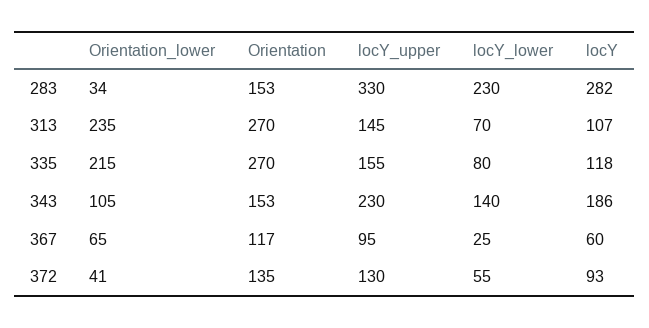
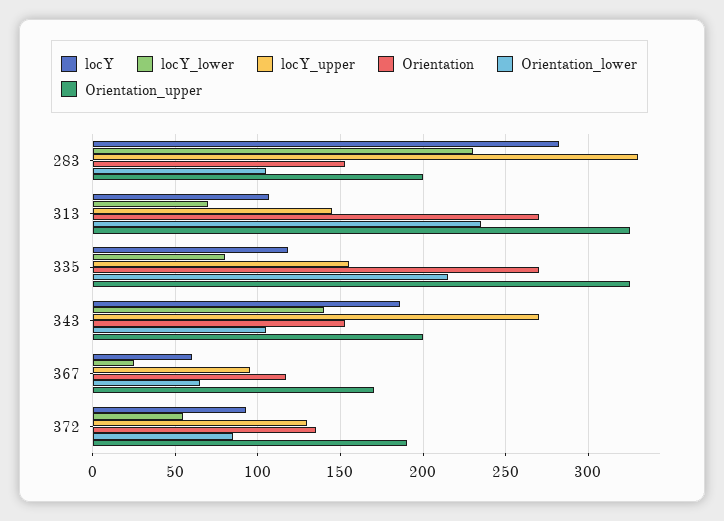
Orientation_lower, 283: 34 -> 105
locY_upper, 343: 230 -> 270
Orientation_lower, 372: 41 -> 85
Orientation_upper, 283: none -> 200
Orientation_upper, 313: none -> 325
Orientation_upper, 335: none -> 325
Orientation_upper, 343: none -> 200
Orientation_upper, 367: none -> 170
Orientation_upper, 372: none -> 190

